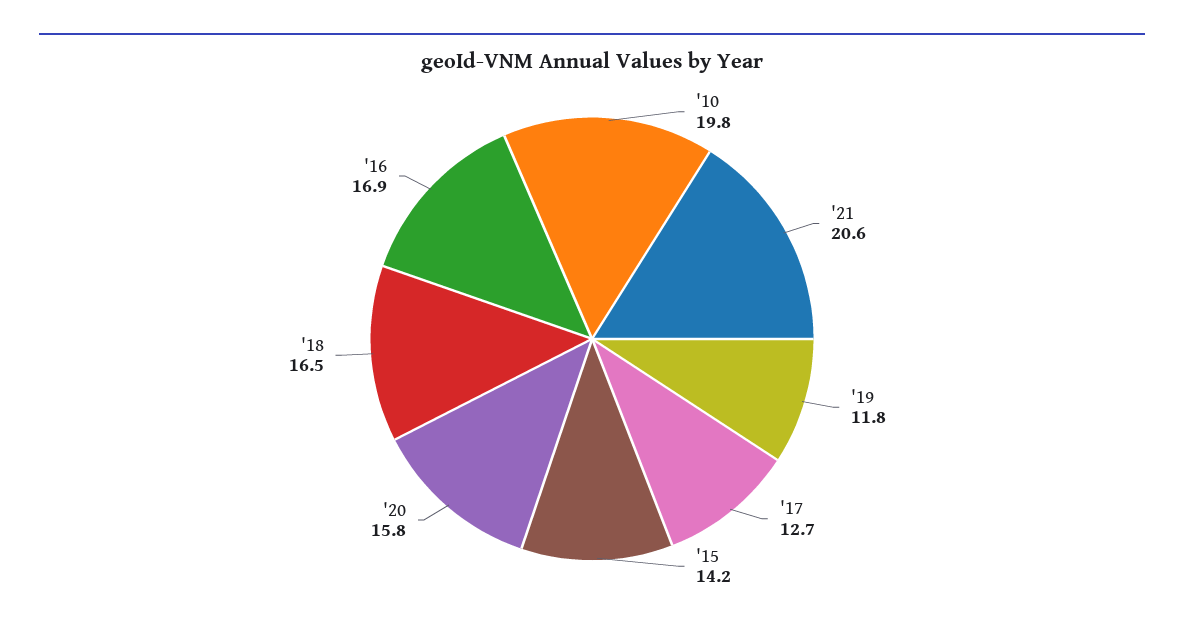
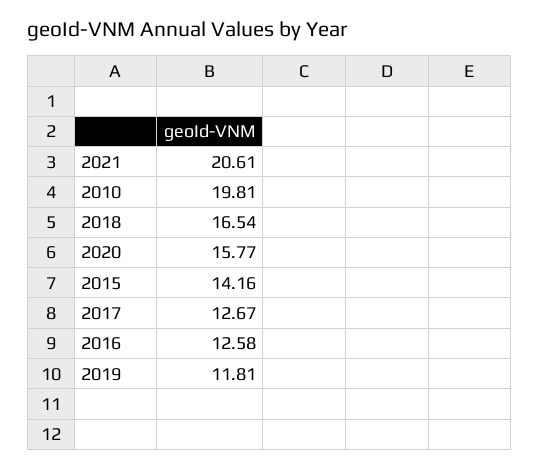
'16: 16.9 -> 12.58

